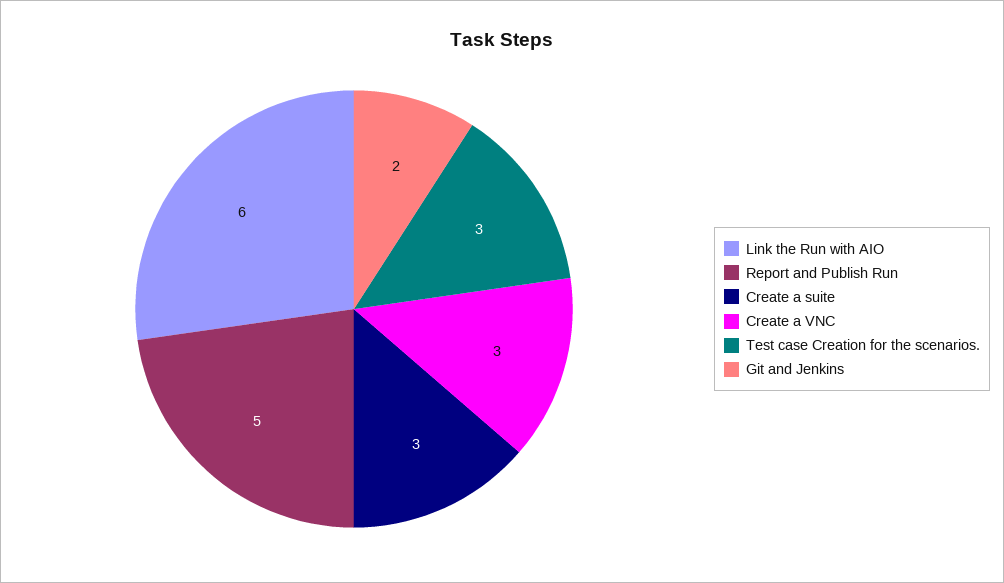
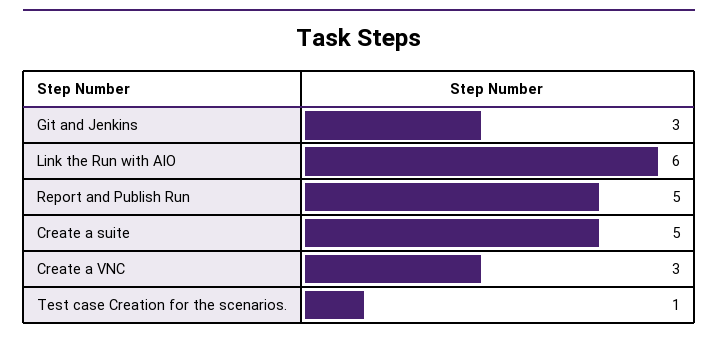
Create a suite: 3 -> 5
Test case Creation for the scenarios.: 3 -> 1
Git and Jenkins: 2 -> 3

